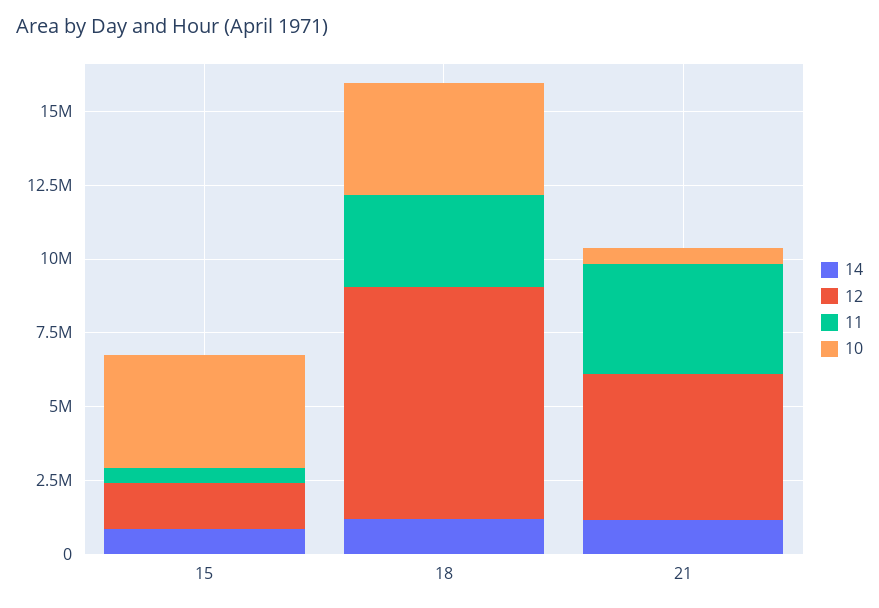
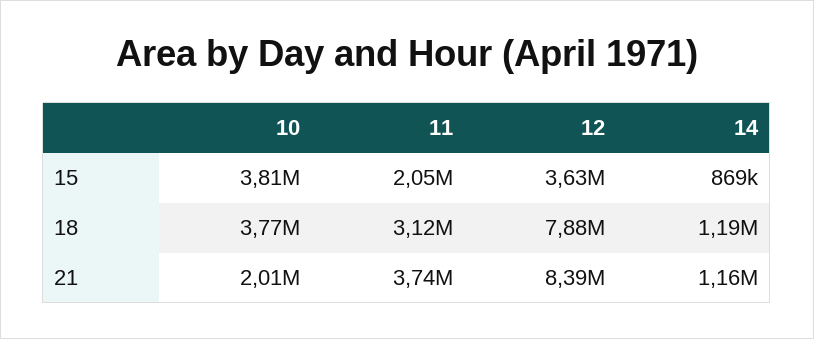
12, 15: 1500000 -> 3630000
11, 15: 500000 -> 2050000
12, 21: 5000000 -> 8390000
10, 21: 500000 -> 2010000

